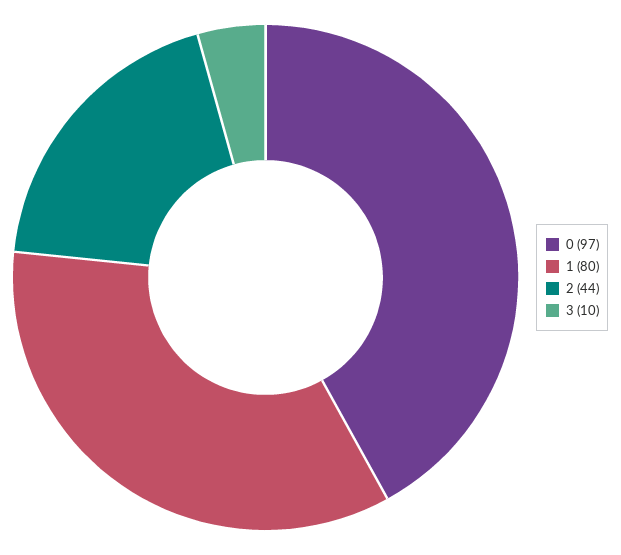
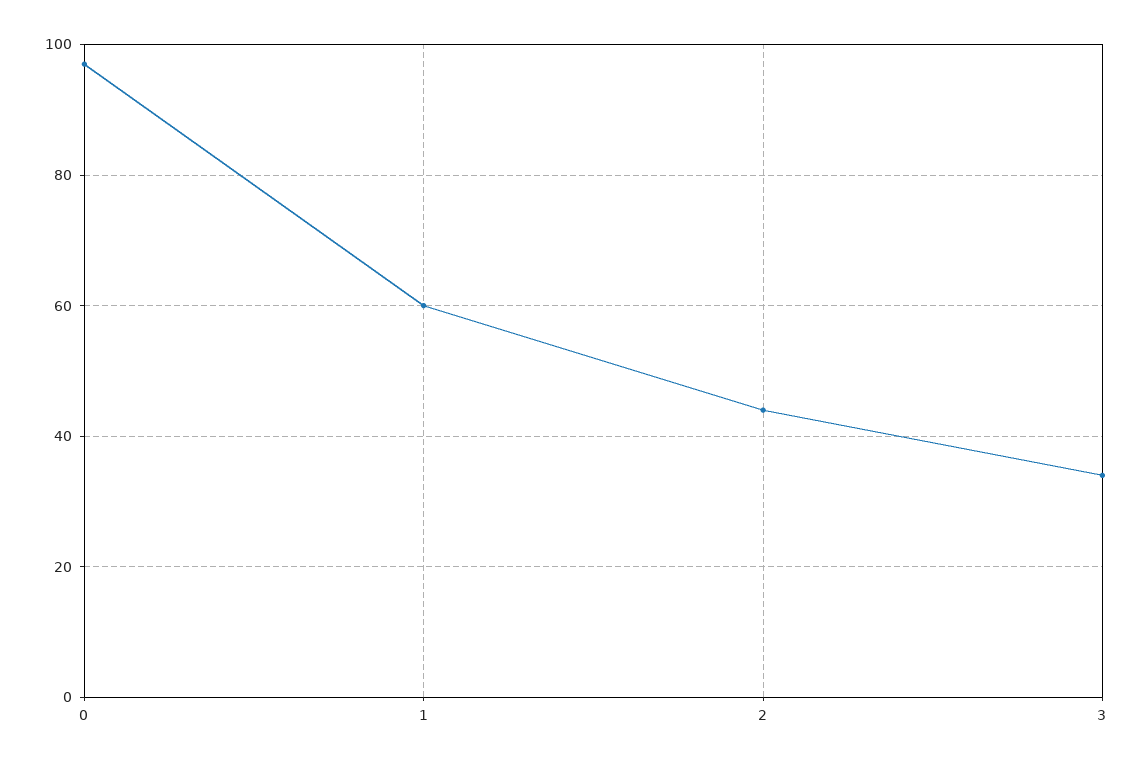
1: 80 -> 60
3: 10 -> 35

